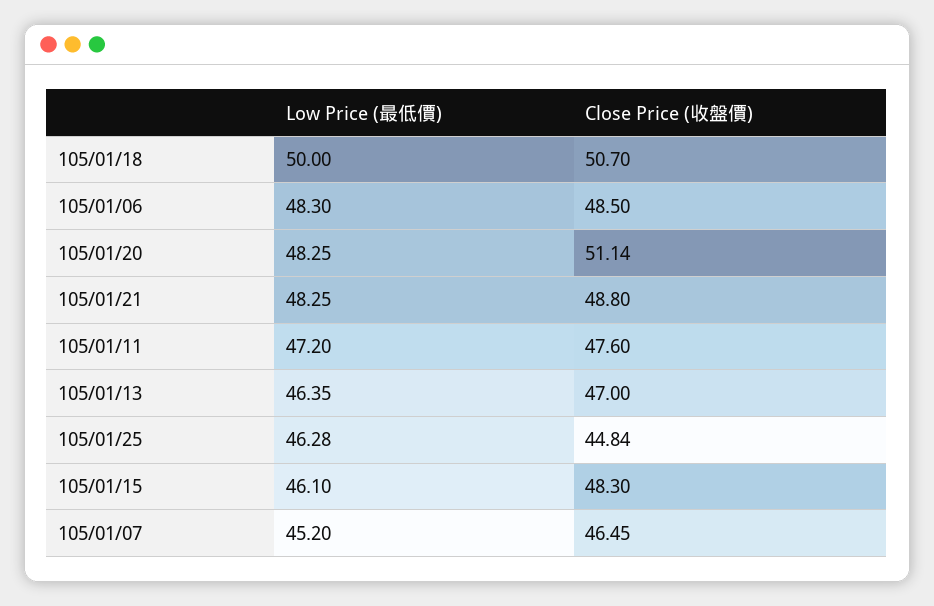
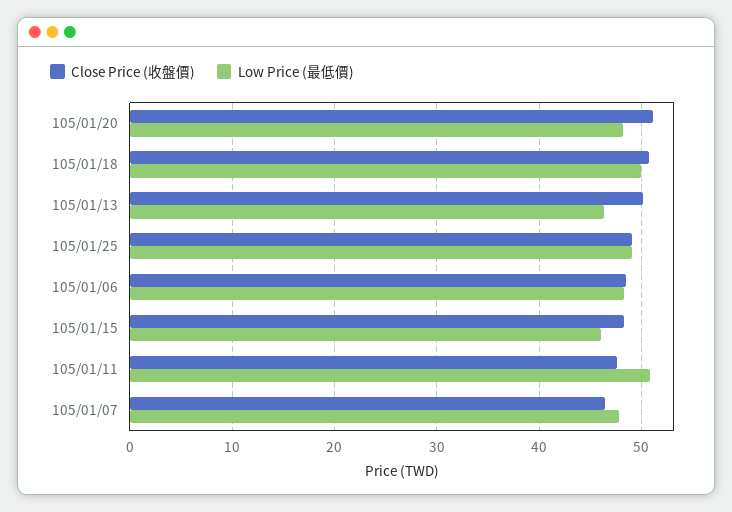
Low Price (最低價), 105/01/21: 48.25 -> none
Close Price (收盤價), 105/01/21: 48.8 -> none
Low Price (最低價), 105/01/11: 47.2 -> 51
Close Price (收盤價), 105/01/13: 47 -> 50
Low Price (最低價), 105/01/25: 46.28 -> 49
Close Price (收盤價), 105/01/25: 44.84 -> 49
Low Price (最低價), 105/01/07: 45.2 -> 48

